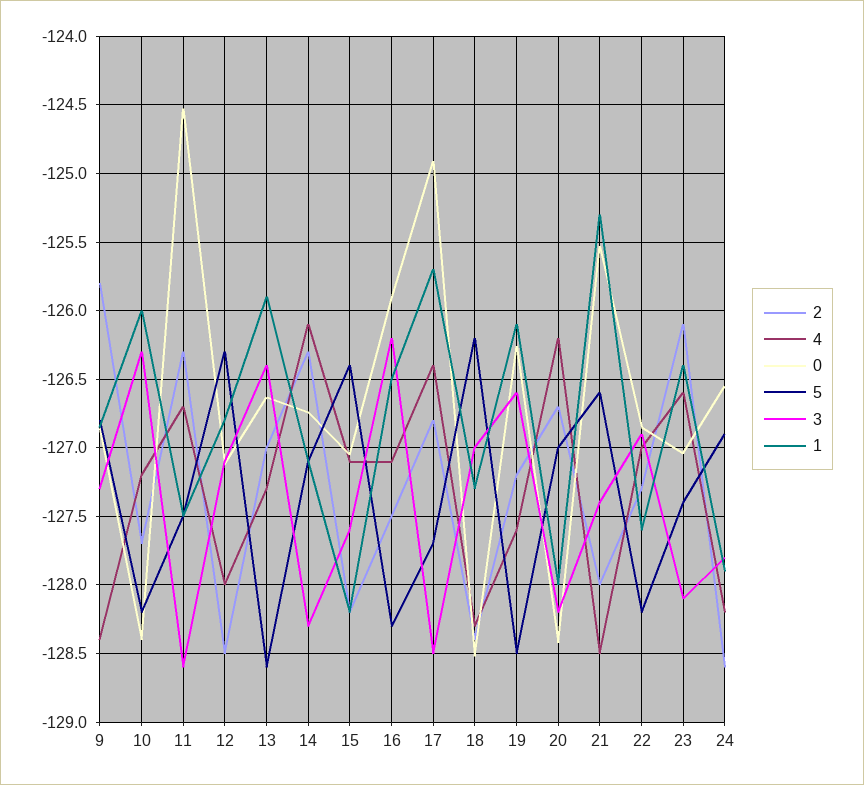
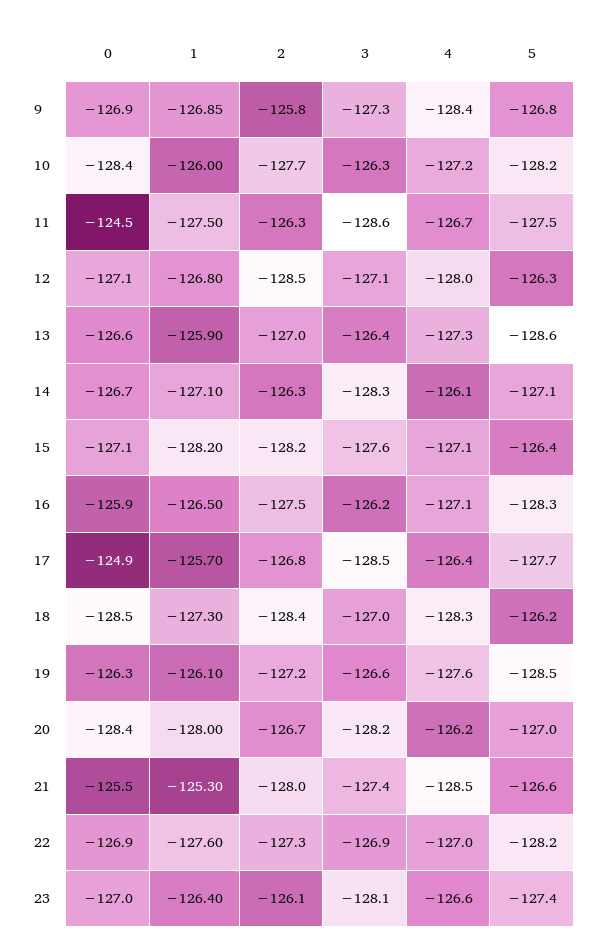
2, 24: -128.6 -> none
4, 24: -128.2 -> none
0, 24: -126.55 -> none
5, 24: -126.9 -> none
3, 24: -127.8 -> none
1, 24: -127.9 -> none

